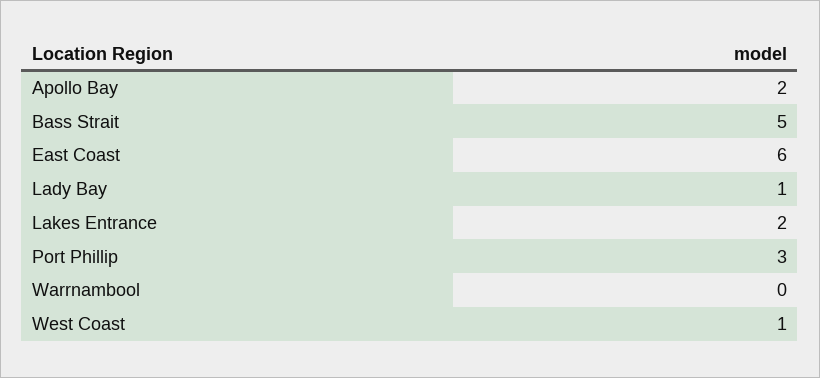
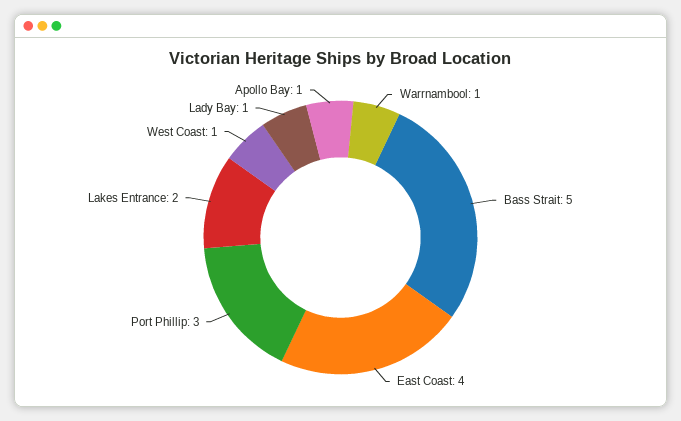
Apollo Bay: 2 -> 1
East Coast: 6 -> 4
Warrnambool: 0 -> 1

